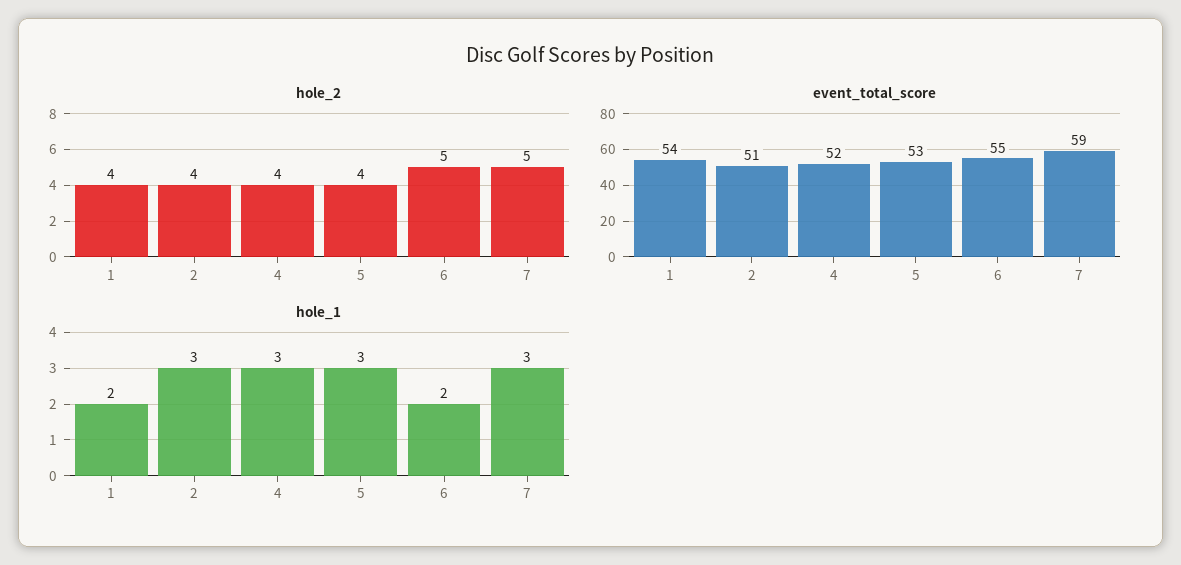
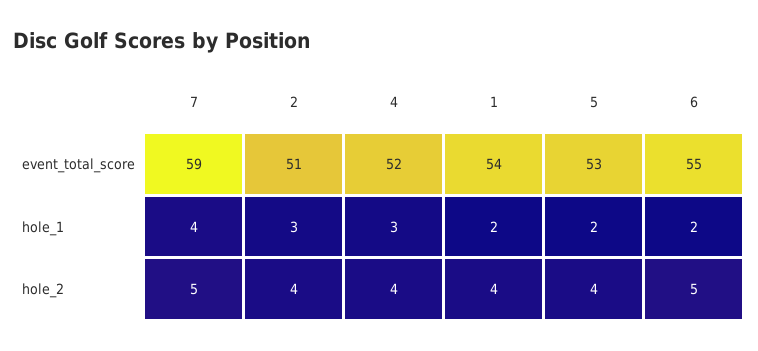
hole_1, 5: 3 -> 2
hole_1, 7: 3 -> 4

